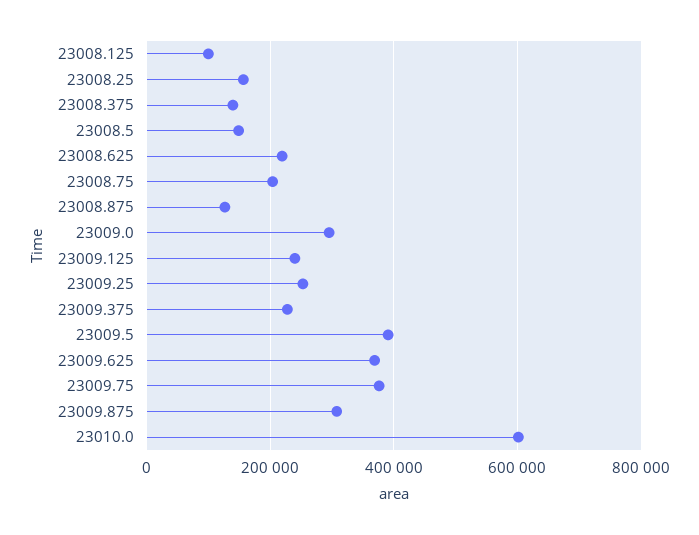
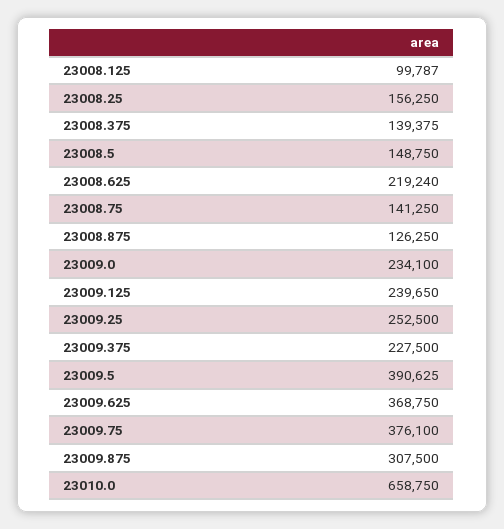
23008.75: 200000 -> 141250
23009.0: 300000 -> 234100
23010.0: 600000 -> 658750

